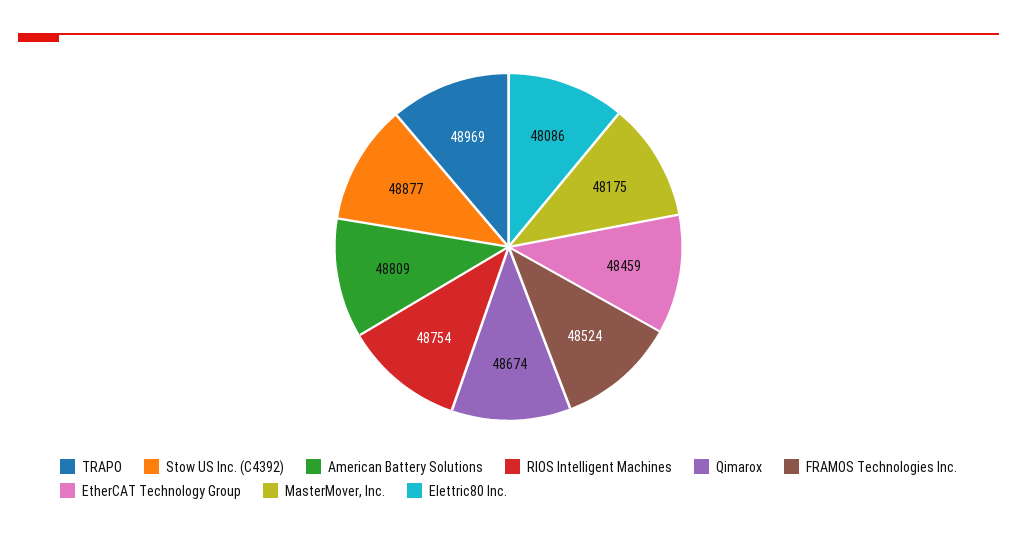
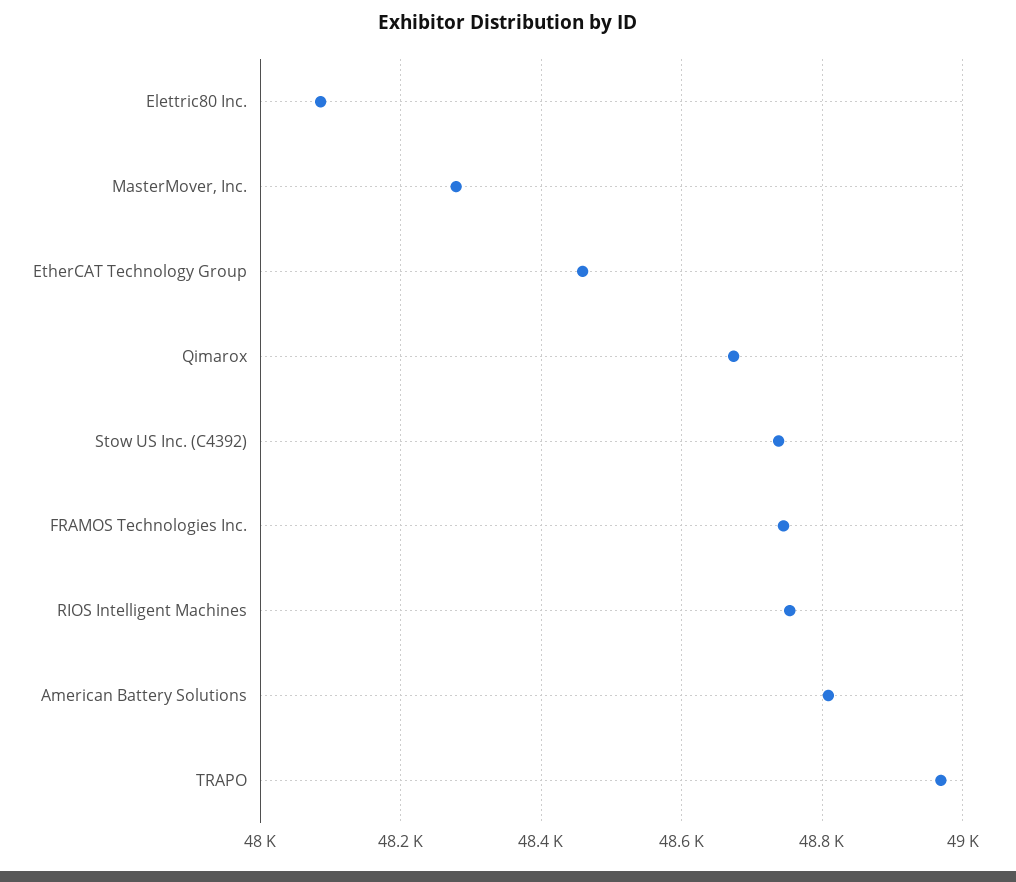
Stow US Inc. (C4392): 48877 -> 48740
FRAMOS Technologies Inc.: 48524 -> 48740
MasterMover, Inc.: 48175 -> 48280

